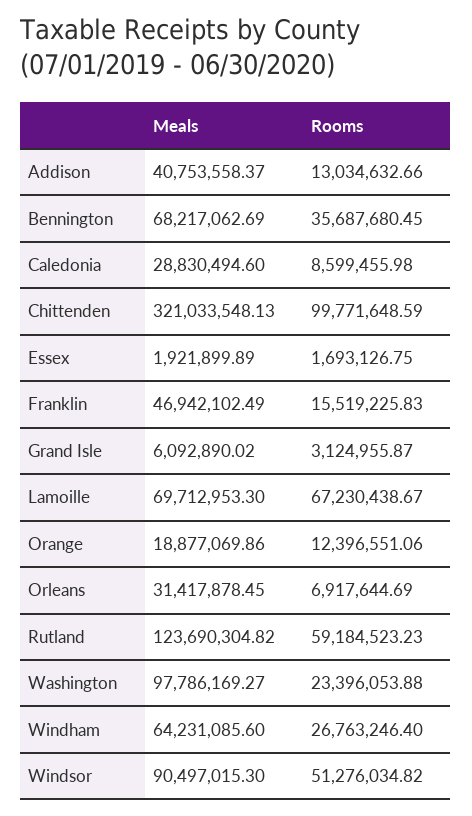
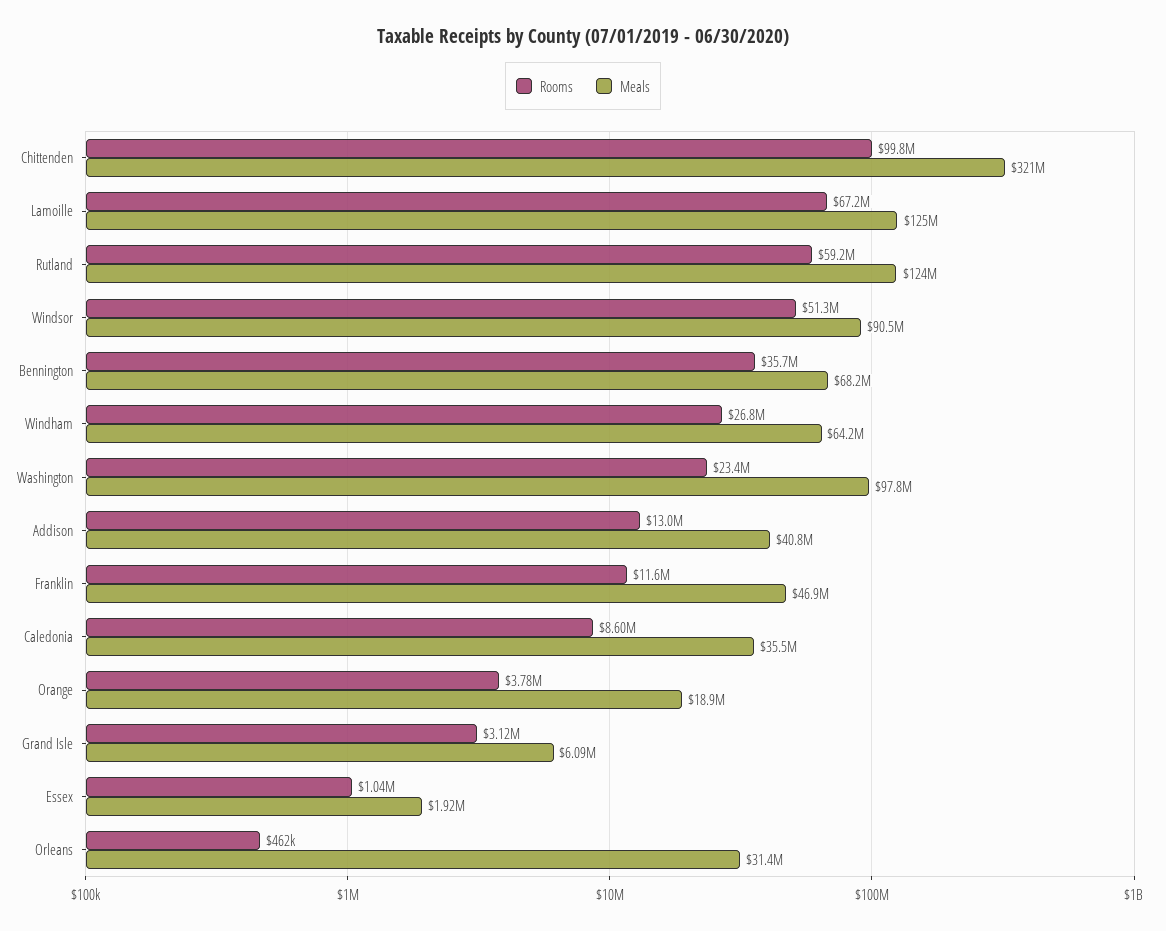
Meals, Caledonia: 28830494.6 -> 35500000
Rooms, Essex: 1693126.75 -> 1040000
Rooms, Franklin: 15519225.83 -> 11600000
Meals, Lamoille: 69712953.3 -> 125000000
Rooms, Orange: 12396551.06 -> 3780000
Rooms, Orleans: 6917644.69 -> 462000

